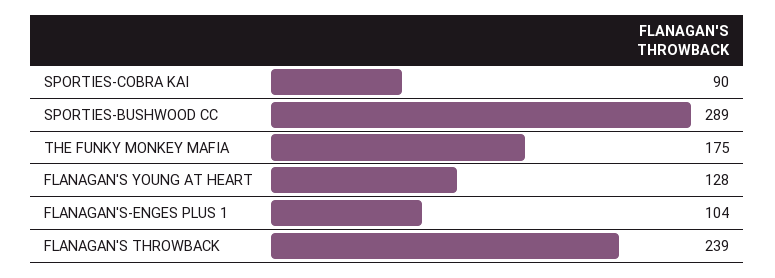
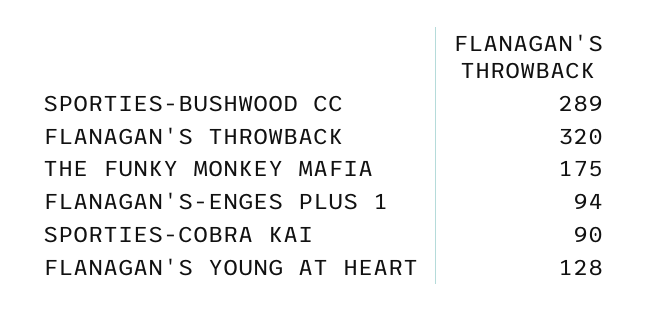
FLANAGAN'S-ENGES PLUS 1: 104 -> 94
FLANAGAN'S THROWBACK: 239 -> 320

